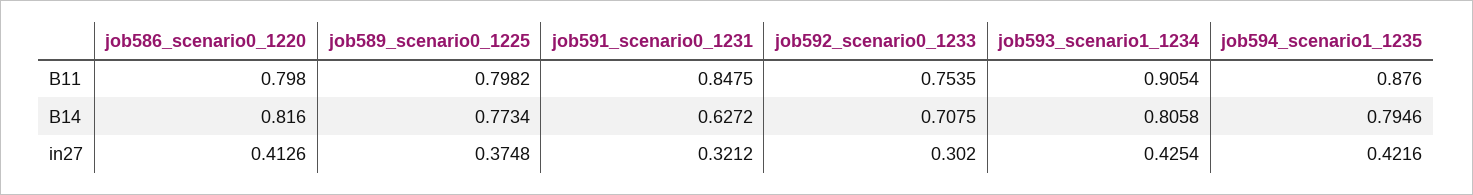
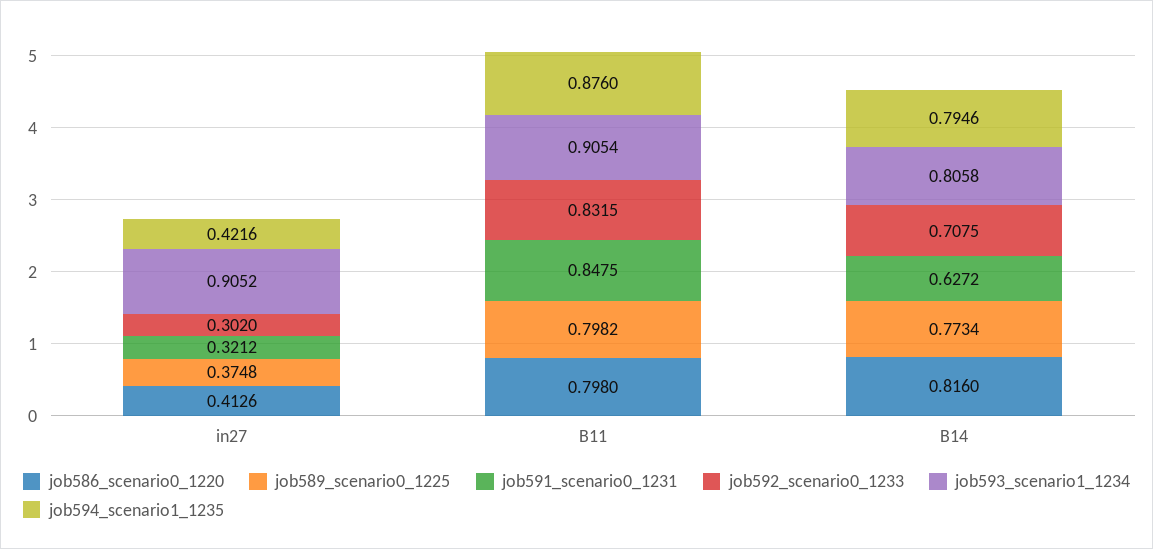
job592_scenario0_1233, B11: 0.7535 -> 0.8315
job593_scenario1_1234, in27: 0.4254 -> 0.9052

